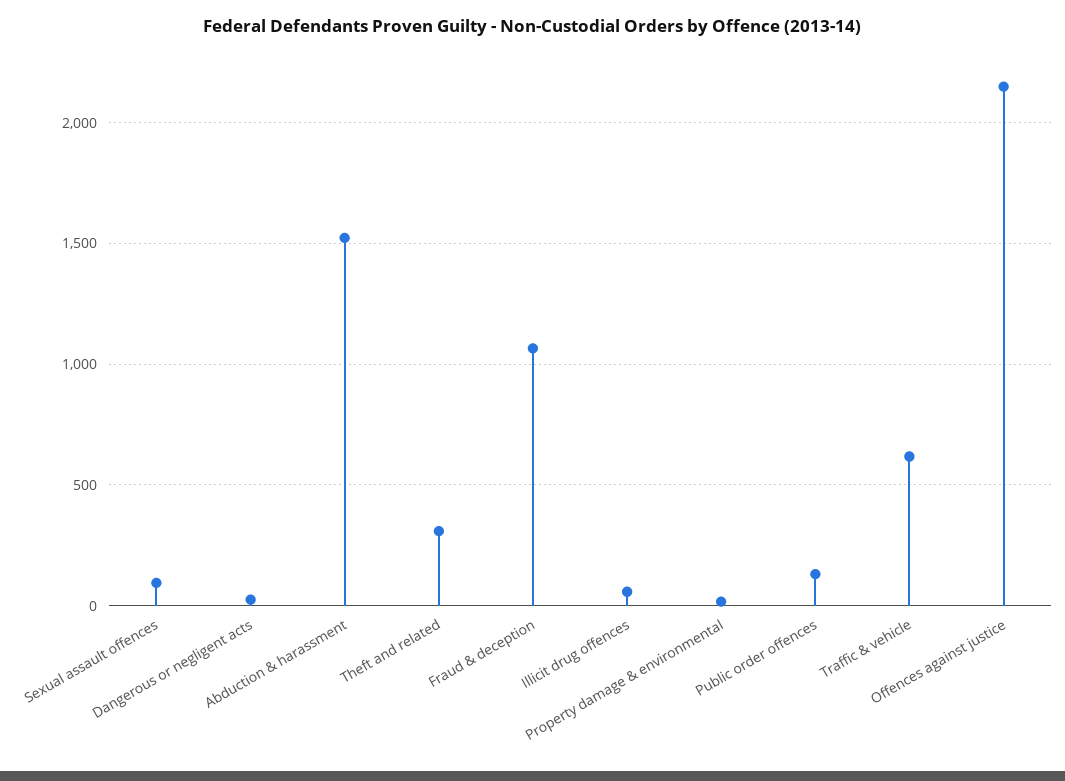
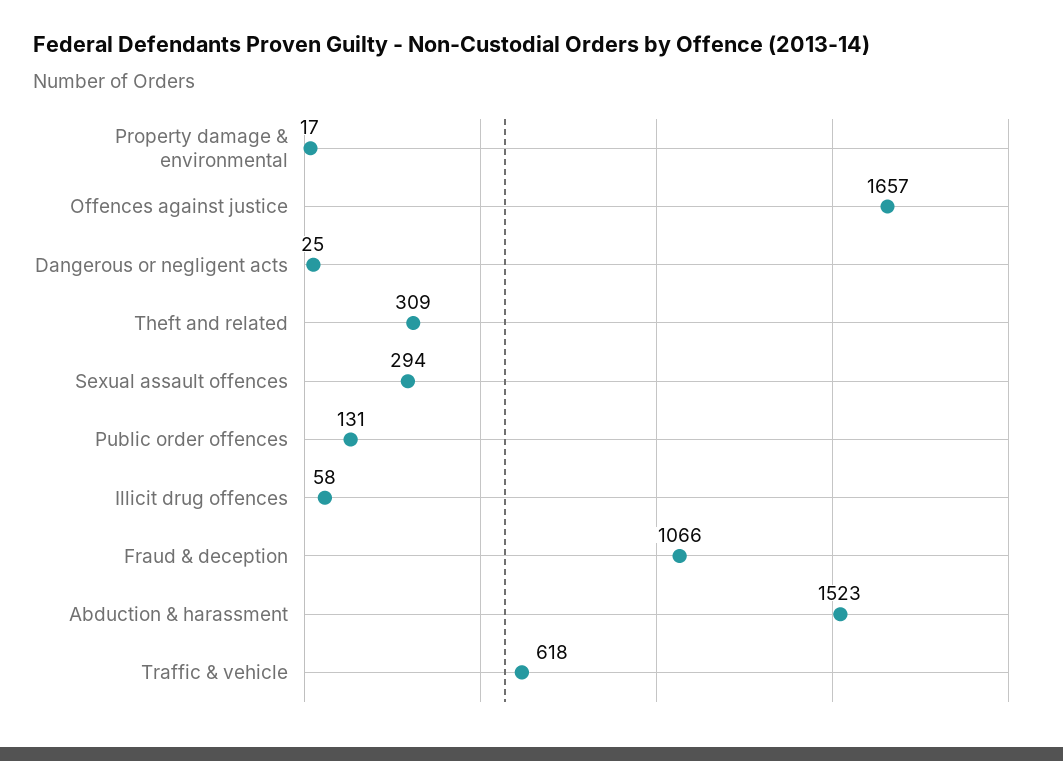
Sexual assault offences: 100 -> 294
Offences against justice: 2150 -> 1657

